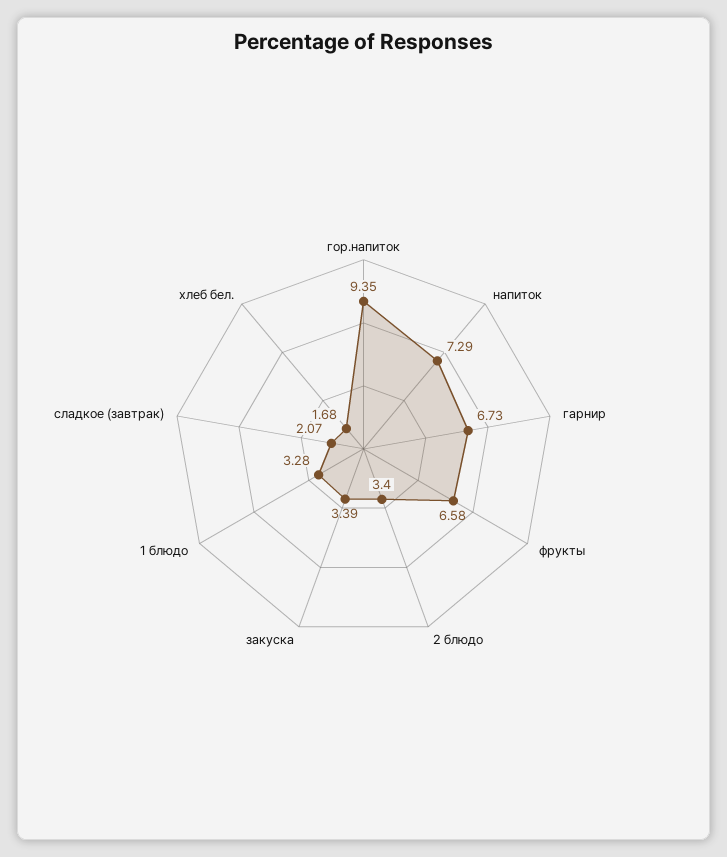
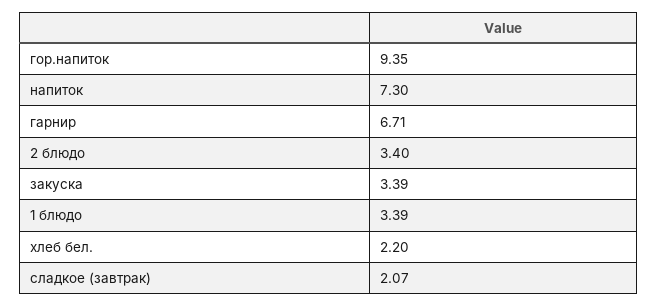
напиток: 7.29 -> 7.3
гарнир: 6.73 -> 6.71
фрукты: 6.58 -> none
1 блюдо: 3.28 -> 3.39
хлеб бел.: 1.68 -> 2.2

